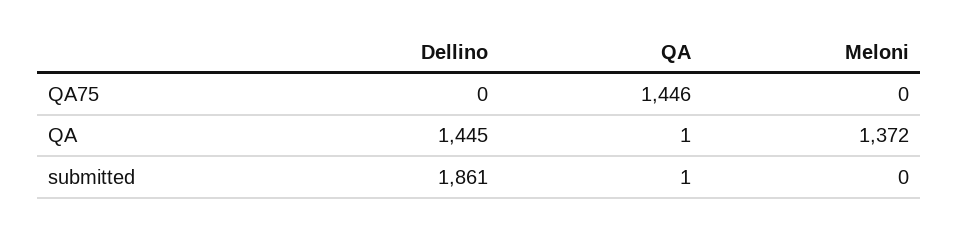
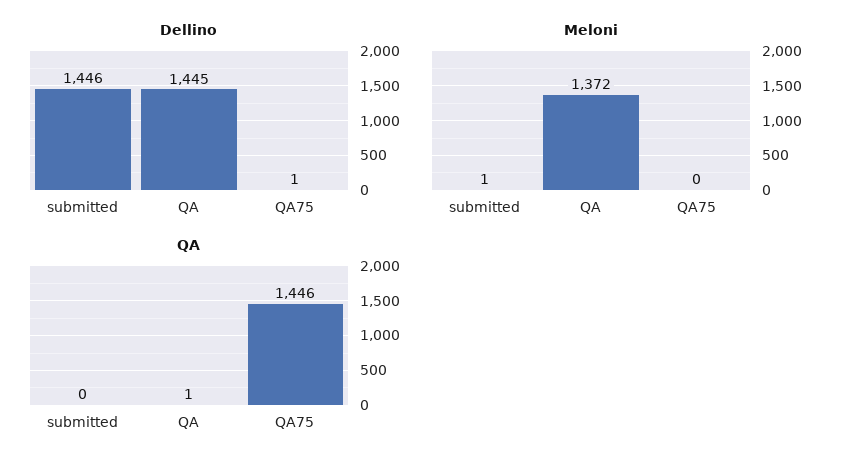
Dellino, QA75: 0 -> 1
Dellino, submitted: 1861 -> 1446
QA, submitted: 1 -> 0
Meloni, submitted: 0 -> 1

